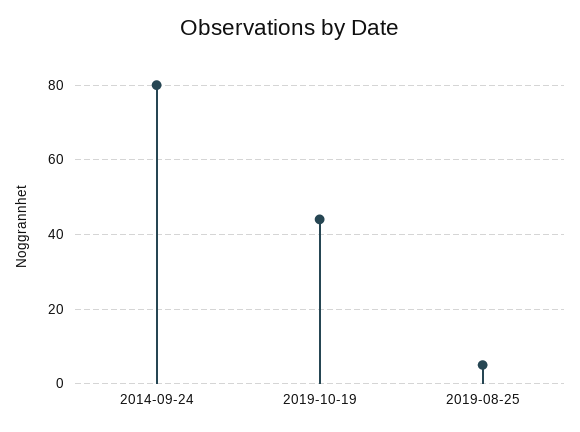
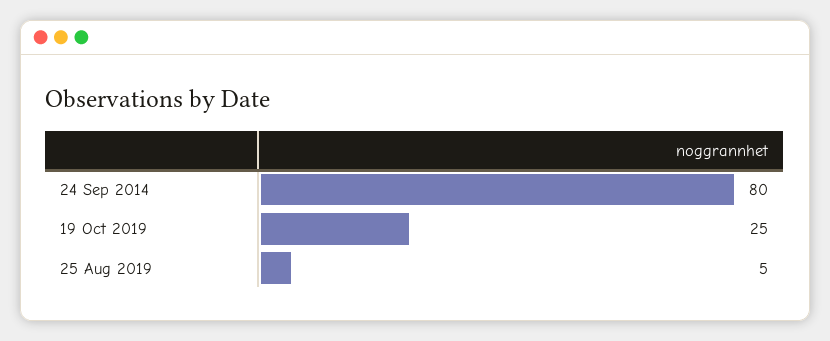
2019-10-19: 45 -> 25

